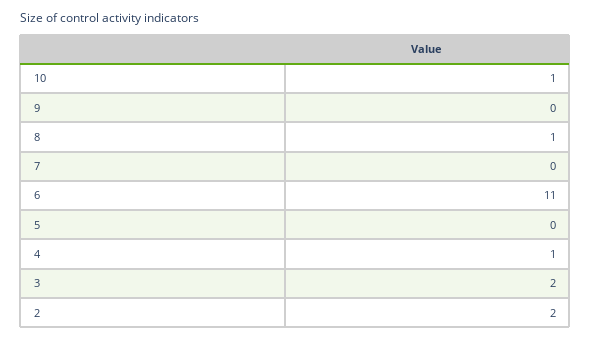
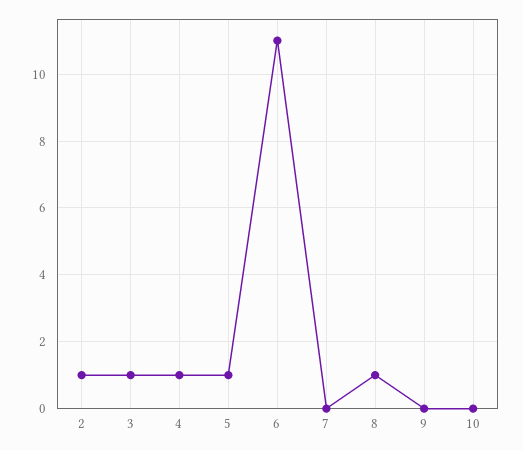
10: 1 -> 0
5: 0 -> 1
3: 2 -> 1
2: 2 -> 1

